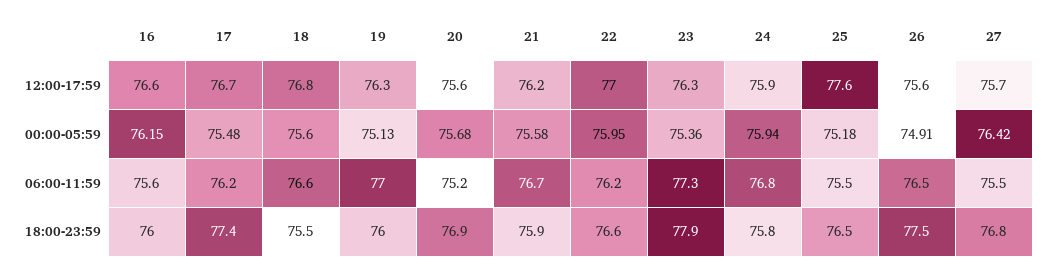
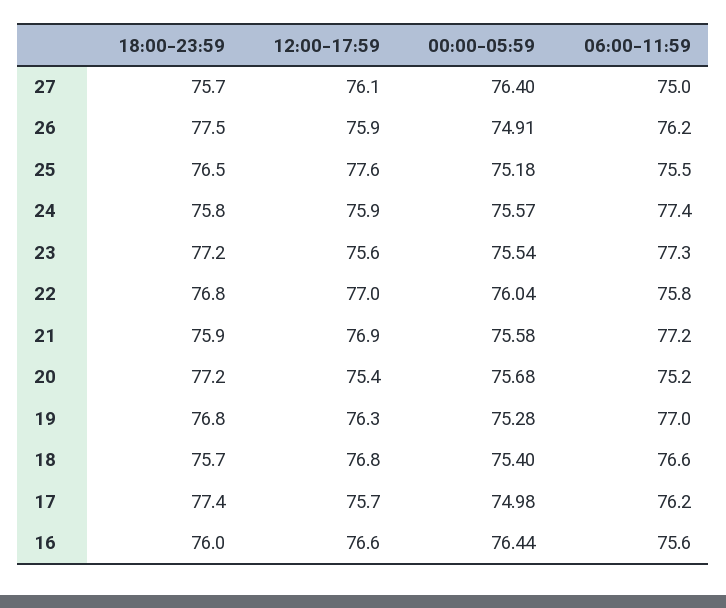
17, 12:00-17:59: 76.7 -> 75.7
20, 12:00-17:59: 75.6 -> 75.4
21, 12:00-17:59: 76.2 -> 76.9
23, 12:00-17:59: 76.3 -> 75.6
26, 12:00-17:59: 75.6 -> 75.9
27, 12:00-17:59: 75.7 -> 76.1
16, 00:00-05:59: 76.15 -> 76.44
17, 00:00-05:59: 75.48 -> 74.98
18, 00:00-05:59: 75.6 -> 75.4
19, 00:00-05:59: 75.13 -> 75.28
22, 00:00-05:59: 75.95 -> 76.04
23, 00:00-05:59: 75.36 -> 75.54
24, 00:00-05:59: 75.94 -> 75.57
27, 00:00-05:59: 76.42 -> 76.4
21, 06:00-11:59: 76.7 -> 77.2
22, 06:00-11:59: 76.2 -> 75.8
24, 06:00-11:59: 76.8 -> 77.4
26, 06:00-11:59: 76.5 -> 76.2
27, 06:00-11:59: 75.5 -> 75
18, 18:00-23:59: 75.5 -> 75.7
19, 18:00-23:59: 76 -> 76.8
20, 18:00-23:59: 76.9 -> 77.2
22, 18:00-23:59: 76.6 -> 76.8
23, 18:00-23:59: 77.9 -> 77.2
27, 18:00-23:59: 76.8 -> 75.7

